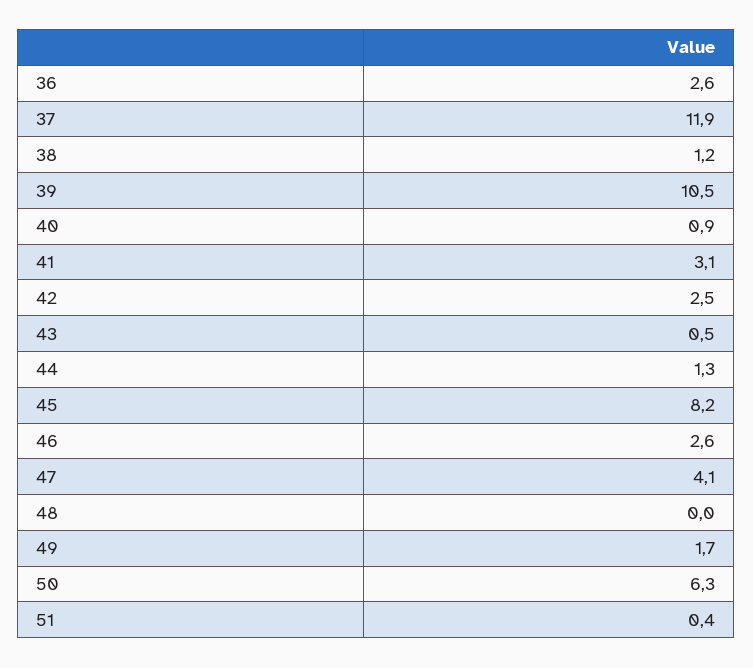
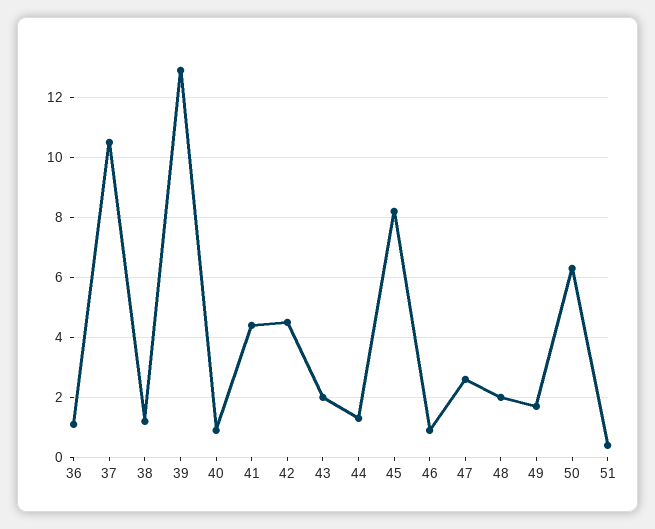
36: 2.6 -> 1
37: 11.9 -> 10.5
39: 10.5 -> 13
41: 3.1 -> 4.5
42: 2.5 -> 4.5
43: 0.5 -> 2
46: 2.6 -> 1
47: 4.1 -> 2.5
48: 0 -> 2

